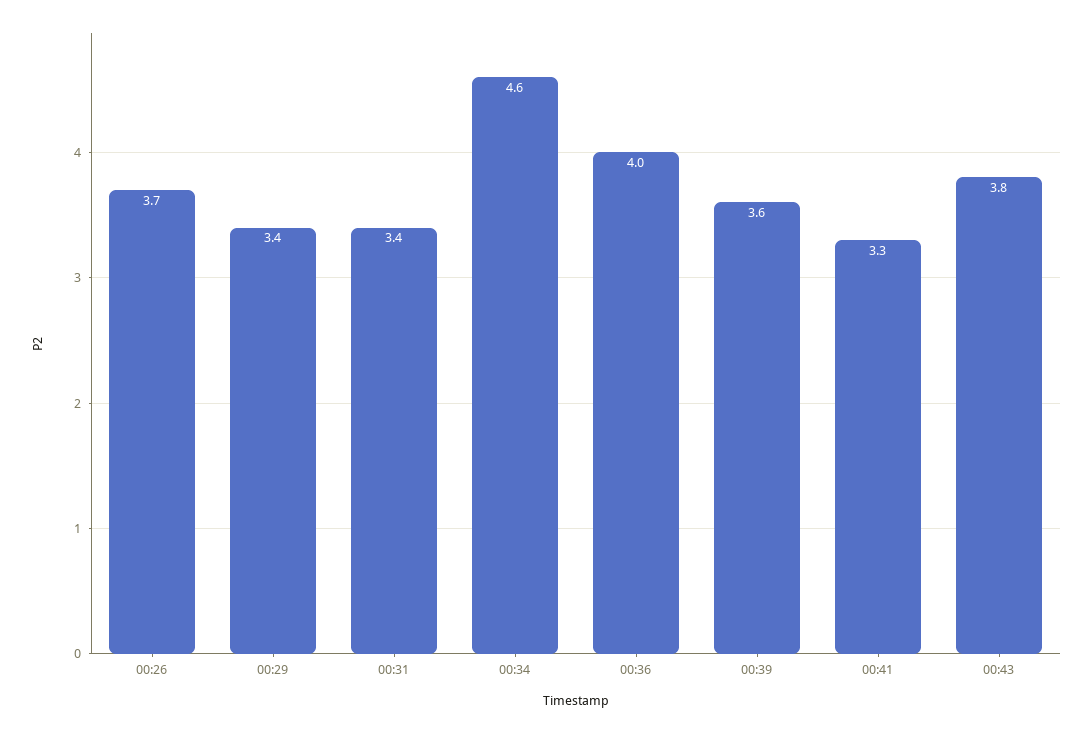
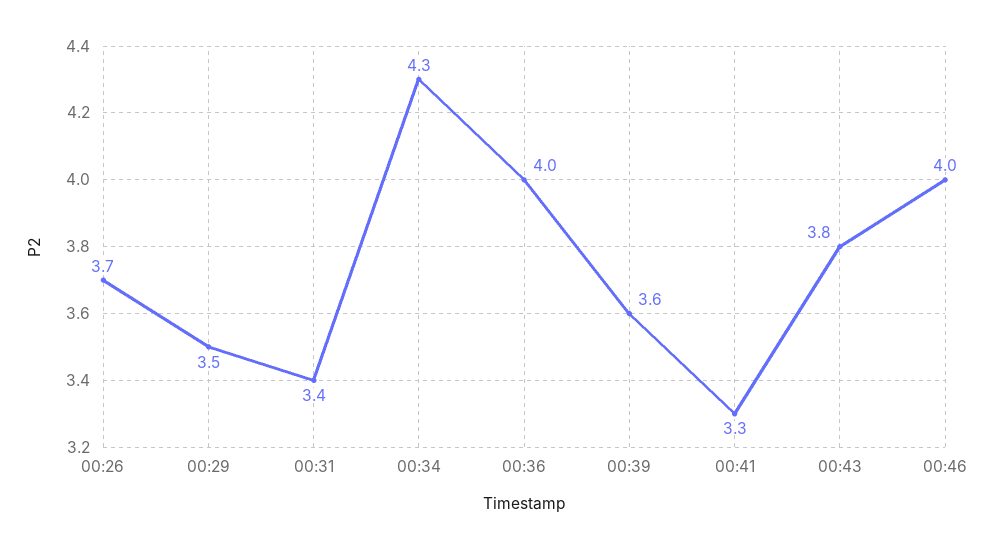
00:29: 3.4 -> 3.5
00:34: 4.6 -> 4.3
00:46: none -> 4

